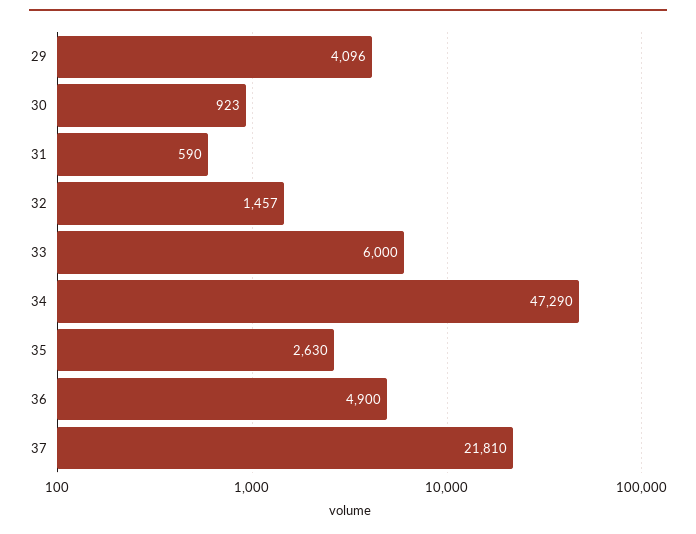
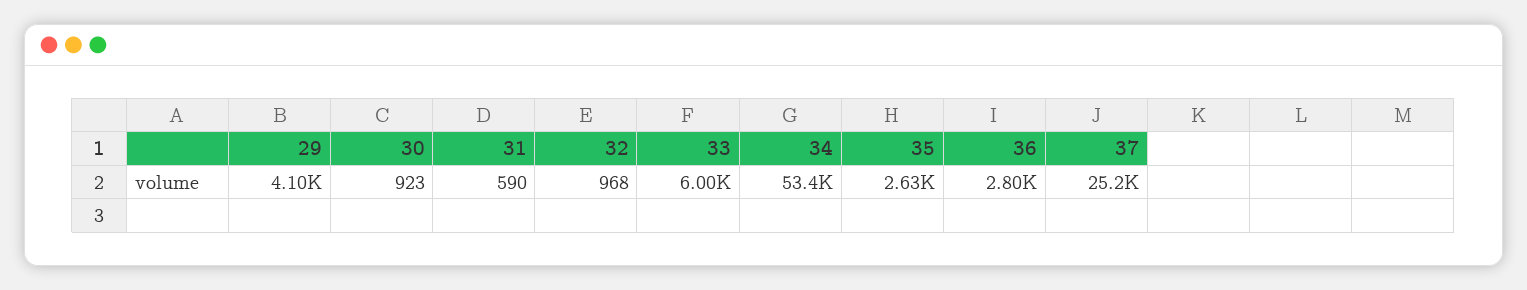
32: 1457 -> 968
34: 47290 -> 53400
36: 4900 -> 2800
37: 21810 -> 25200

